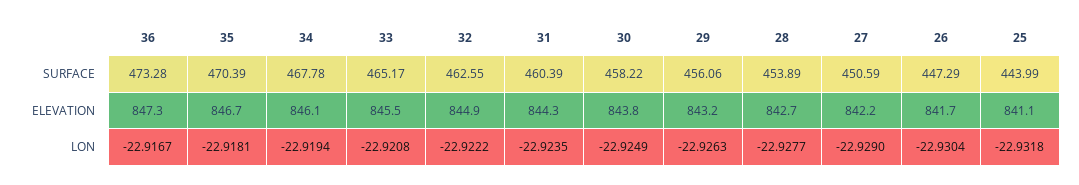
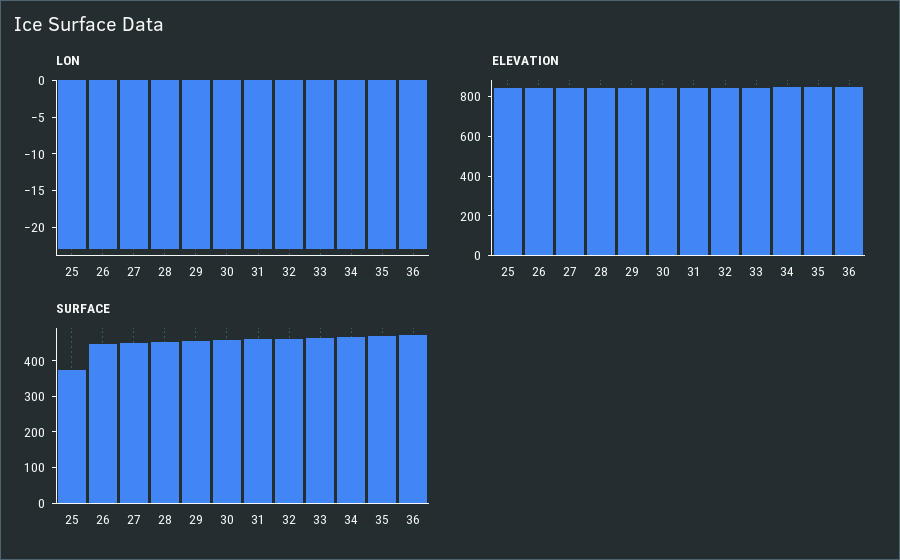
SURFACE, 25: 443.99 -> 375

